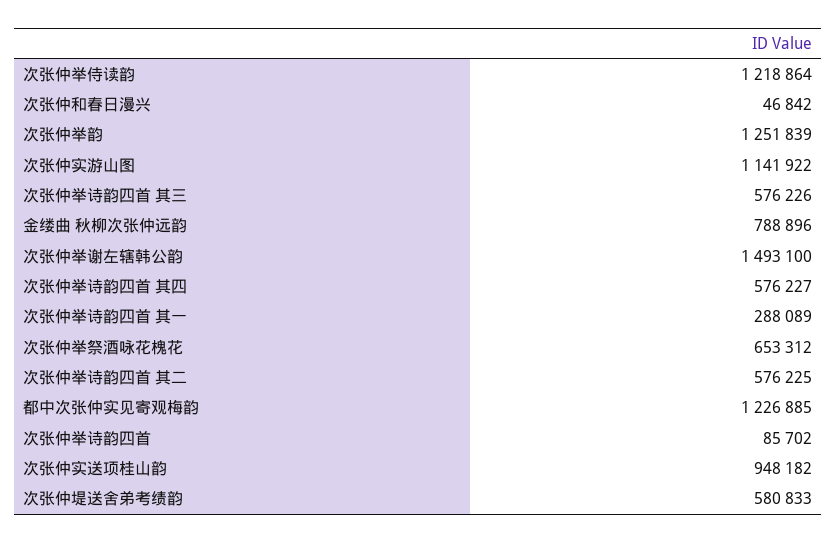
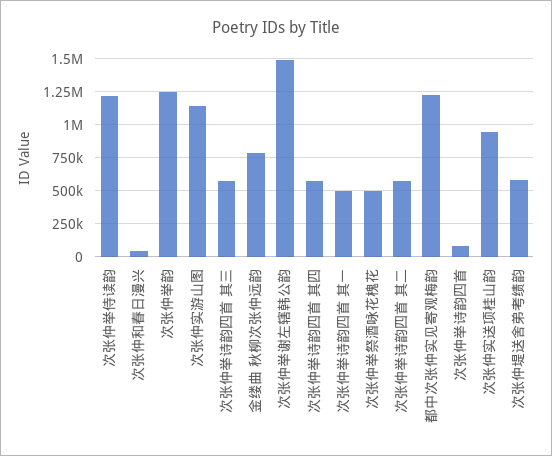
次张仲举诗韵四首 其一: 288089 -> 500000
次张仲举祭酒咏花槐花: 653312 -> 500000

